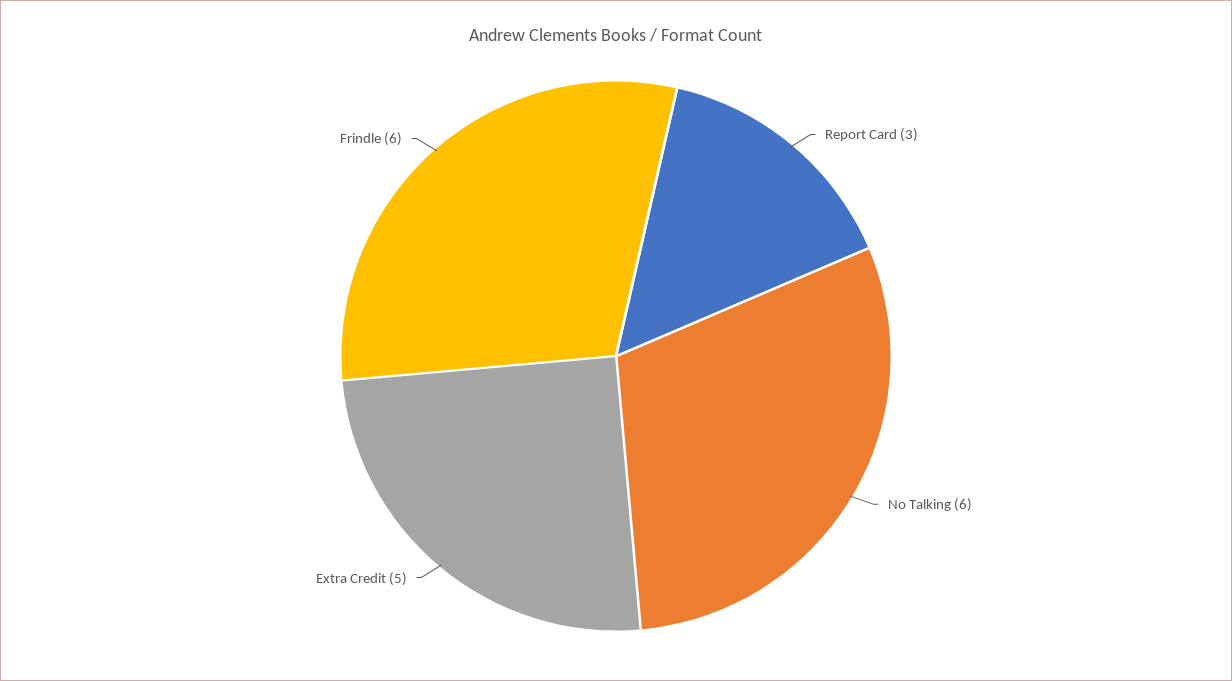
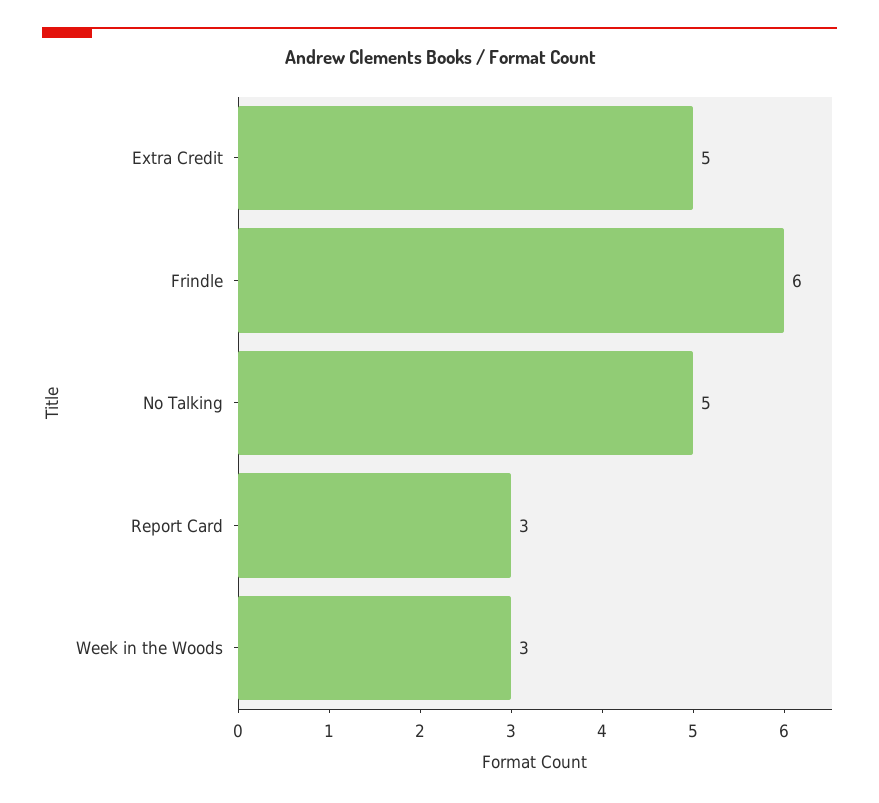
No Talking: 6 -> 5
Week in the Woods: none -> 3

